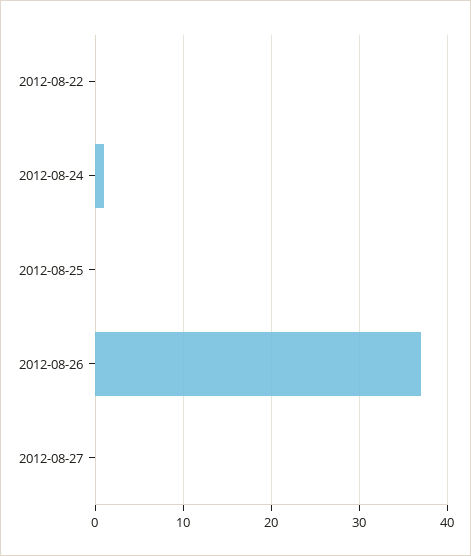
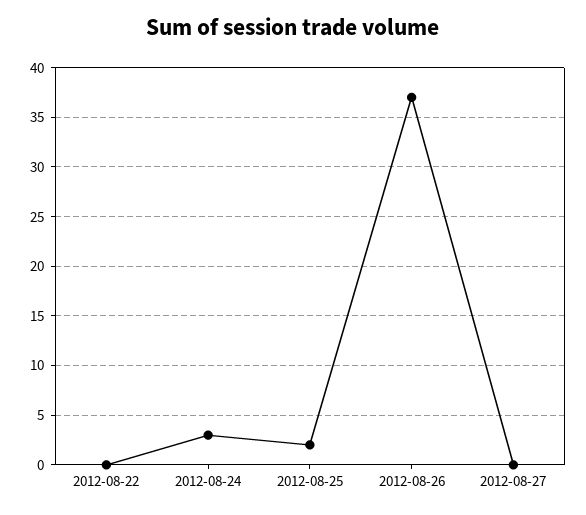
2012-08-24: 1 -> 3
2012-08-25: 0 -> 2

